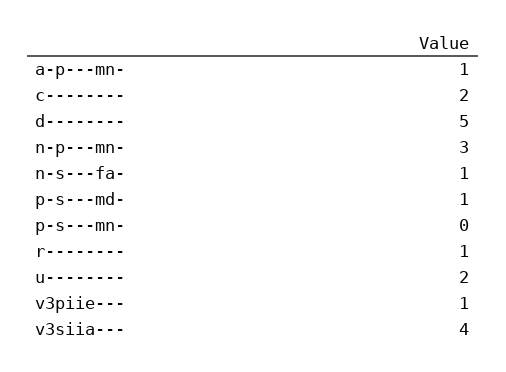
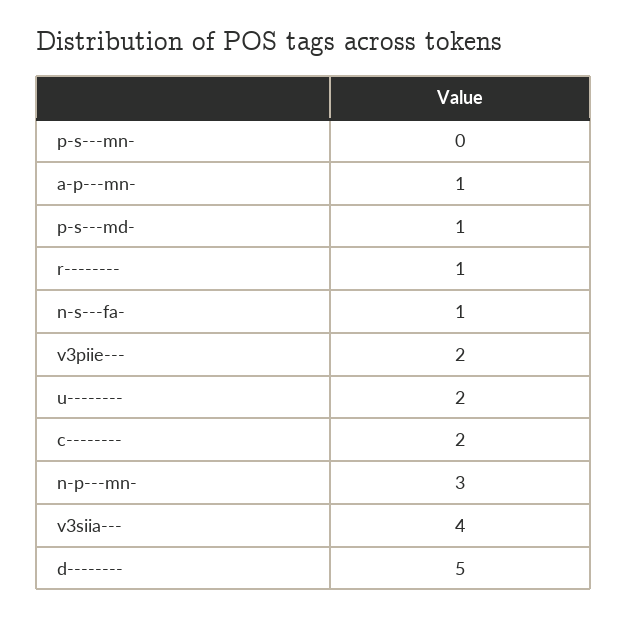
v3piie---: 1 -> 2

